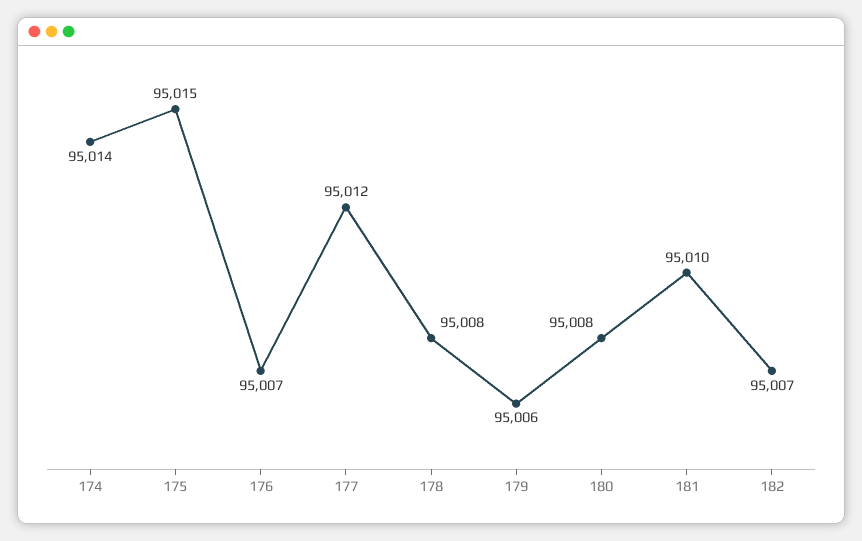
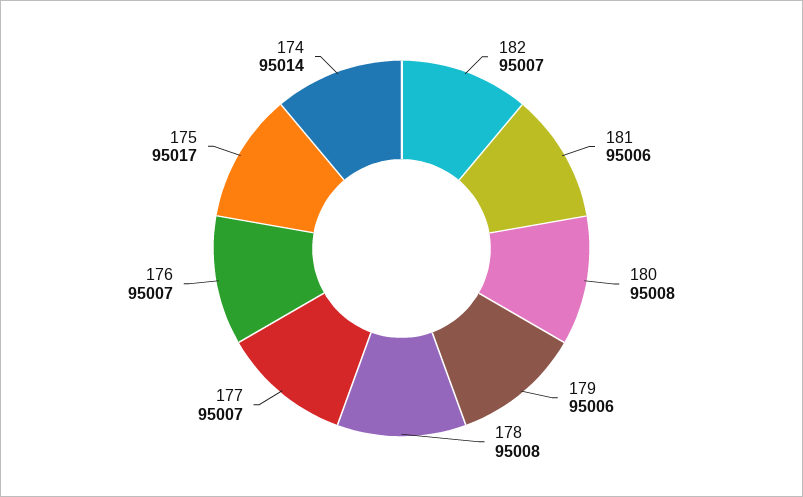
175: 95015 -> 95017
177: 95012 -> 95007
181: 95010 -> 95006

